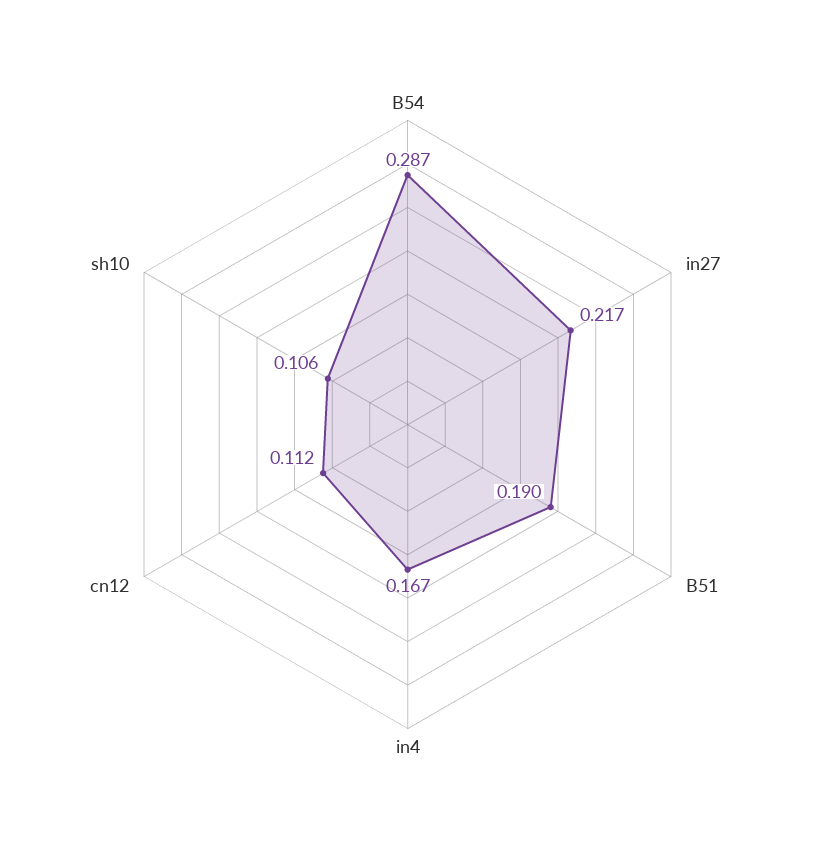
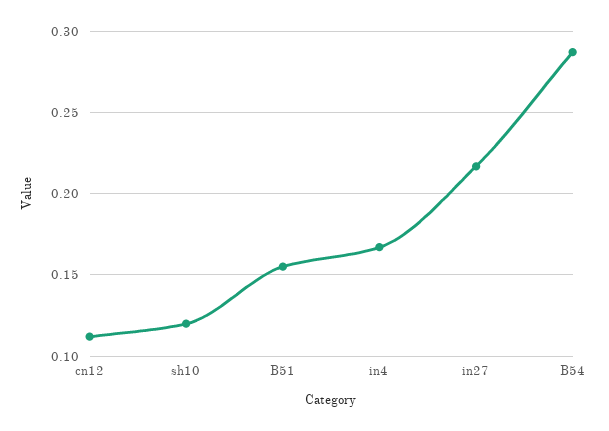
B51: 0.19 -> 0.155
sh10: 0.106 -> 0.12

